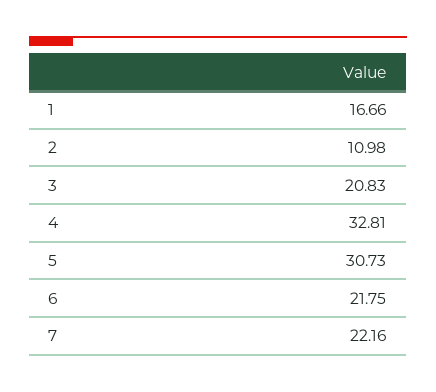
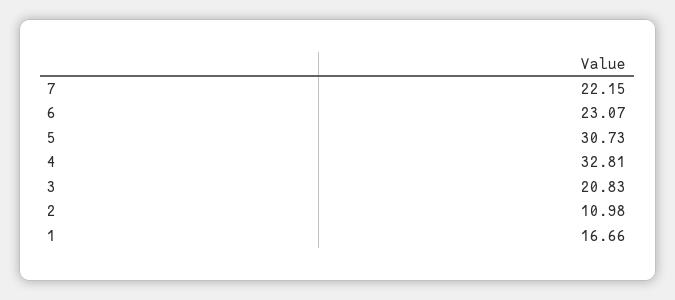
6: 21.75 -> 23.07
7: 22.16 -> 22.15

